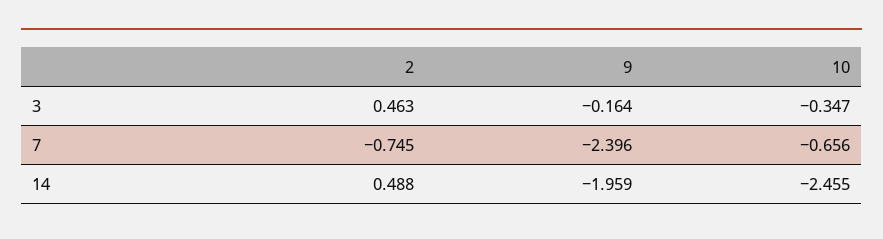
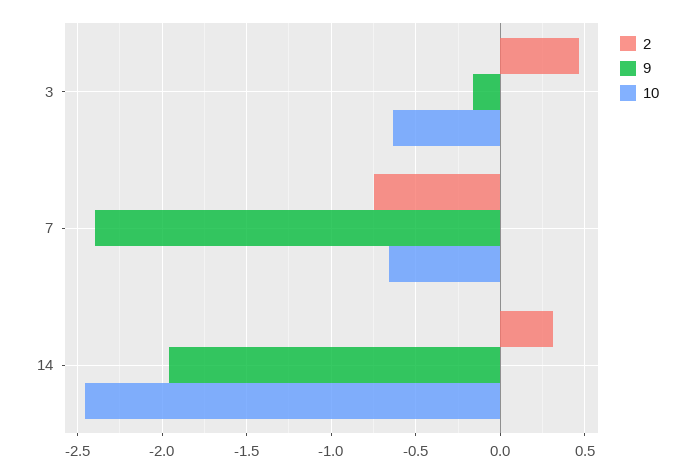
10, 3: -0.347 -> -0.65
2, 14: 0.488 -> 0.3

